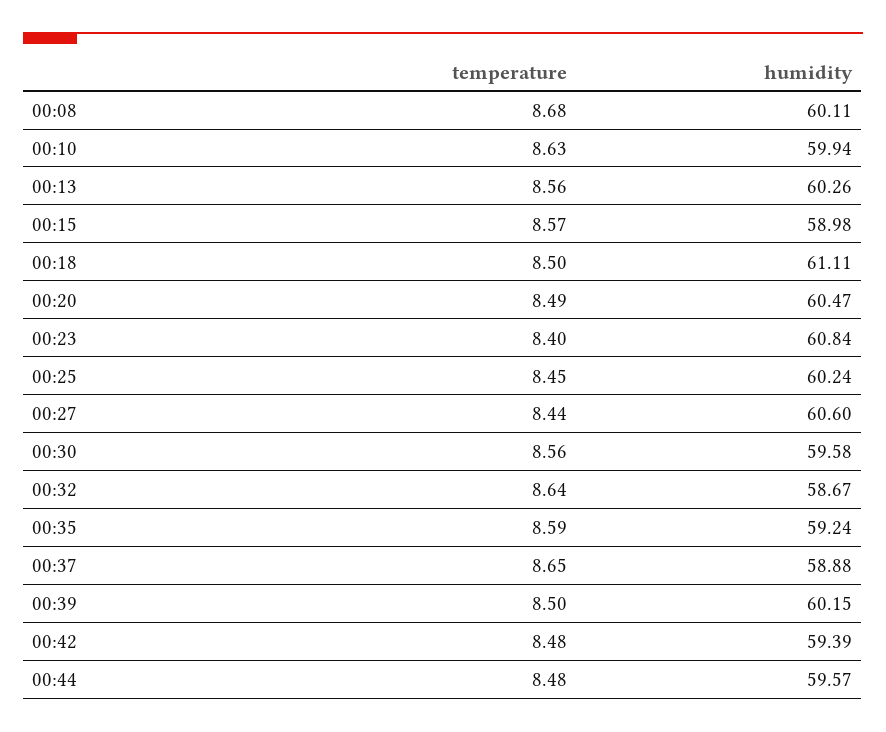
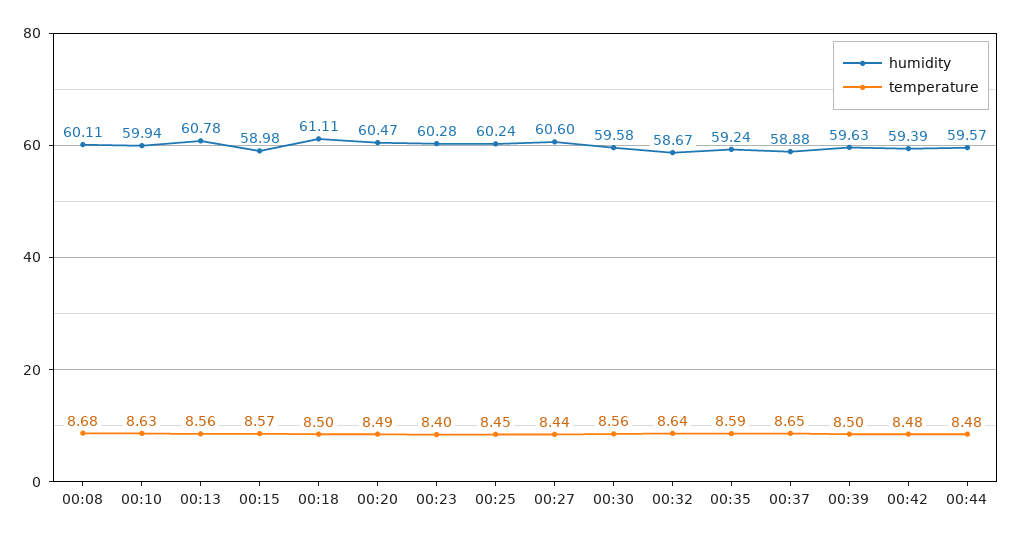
humidity, 00:13: 60.26 -> 60.78
humidity, 00:23: 60.84 -> 60.28
humidity, 00:39: 60.15 -> 59.63

